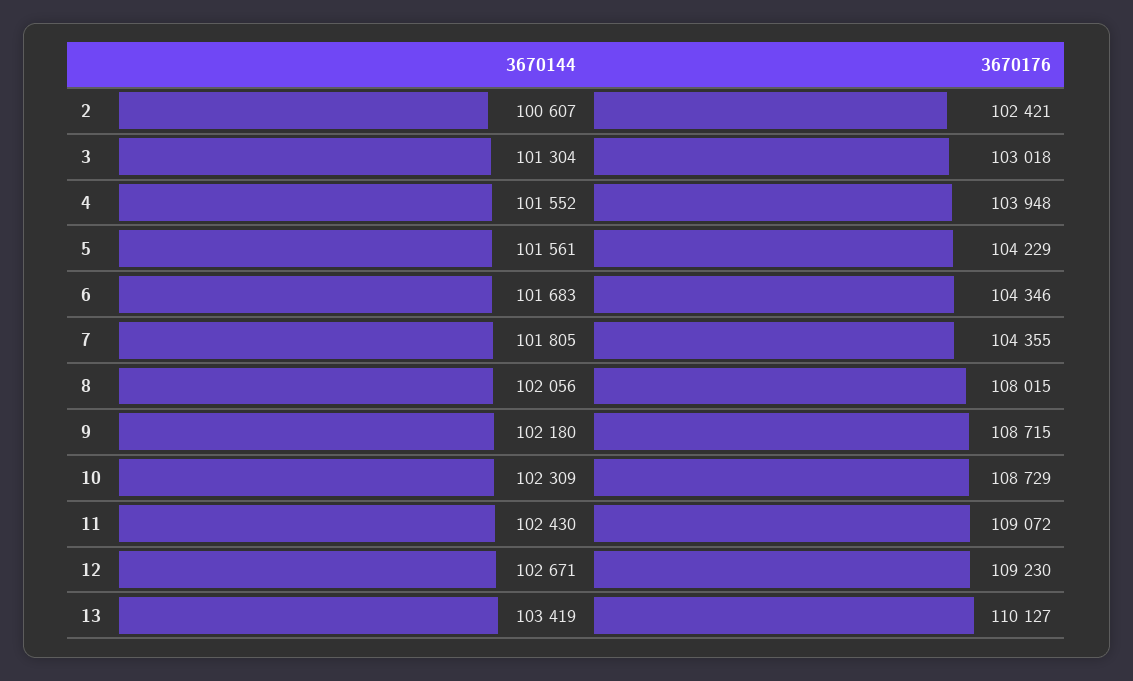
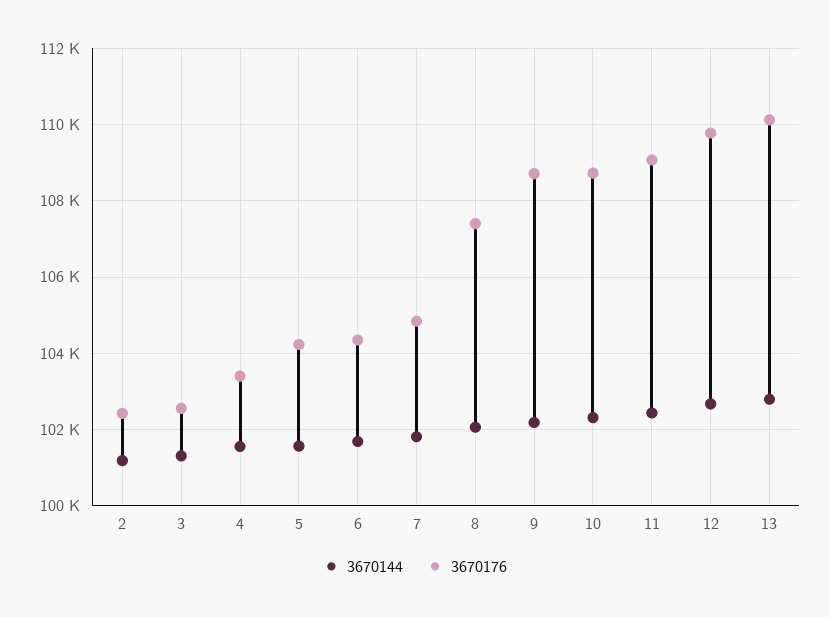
3670144, 2: 100607 -> 101200
3670176, 3: 103018 -> 102600
3670176, 4: 103948 -> 103400
3670176, 7: 104355 -> 104800
3670176, 8: 108015 -> 107400
3670176, 12: 109230 -> 109800
3670144, 13: 103419 -> 102800

